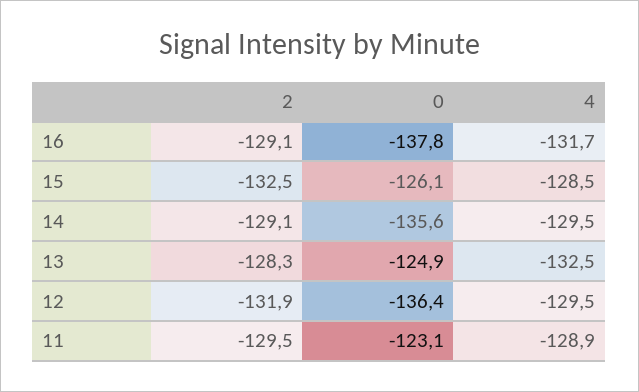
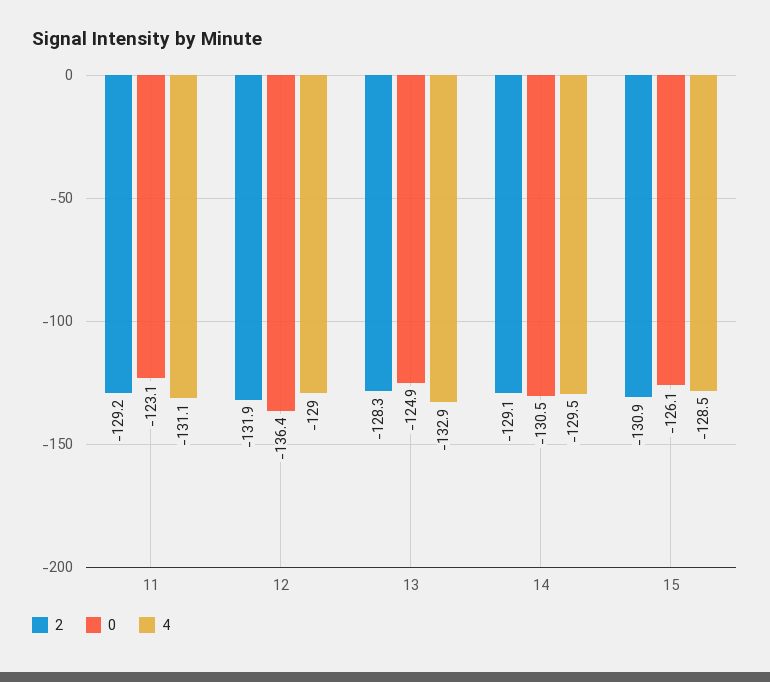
2, 16: -129.1 -> none
0, 16: -137.8 -> none
4, 16: -131.7 -> none
2, 15: -132.5 -> -130.9
0, 14: -135.6 -> -130.5
4, 13: -132.5 -> -132.9
4, 12: -129.5 -> -129
2, 11: -129.5 -> -129.2
4, 11: -128.9 -> -131.1

